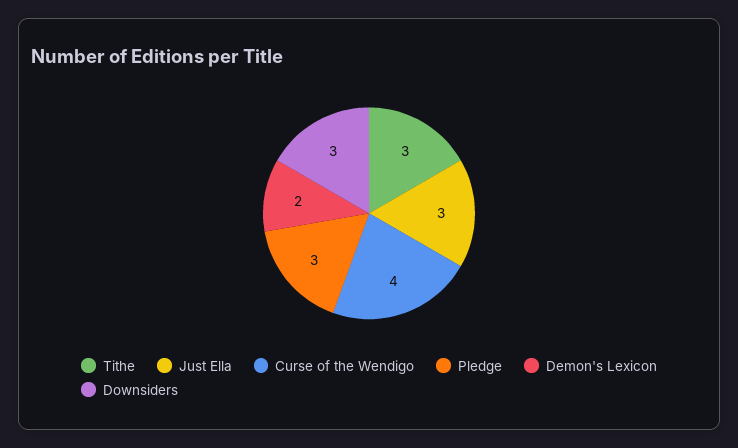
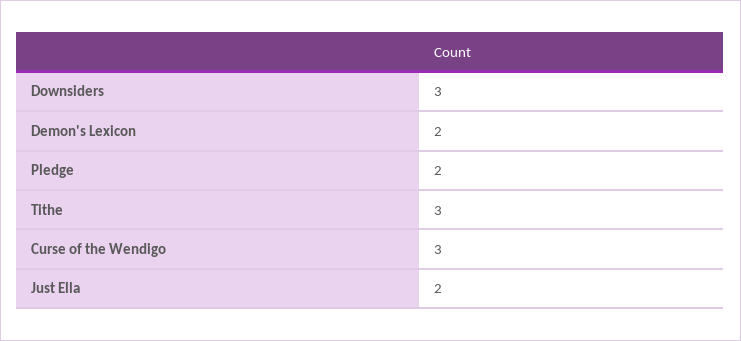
Just Ella: 3 -> 2
Curse of the Wendigo: 4 -> 3
Pledge: 3 -> 2

